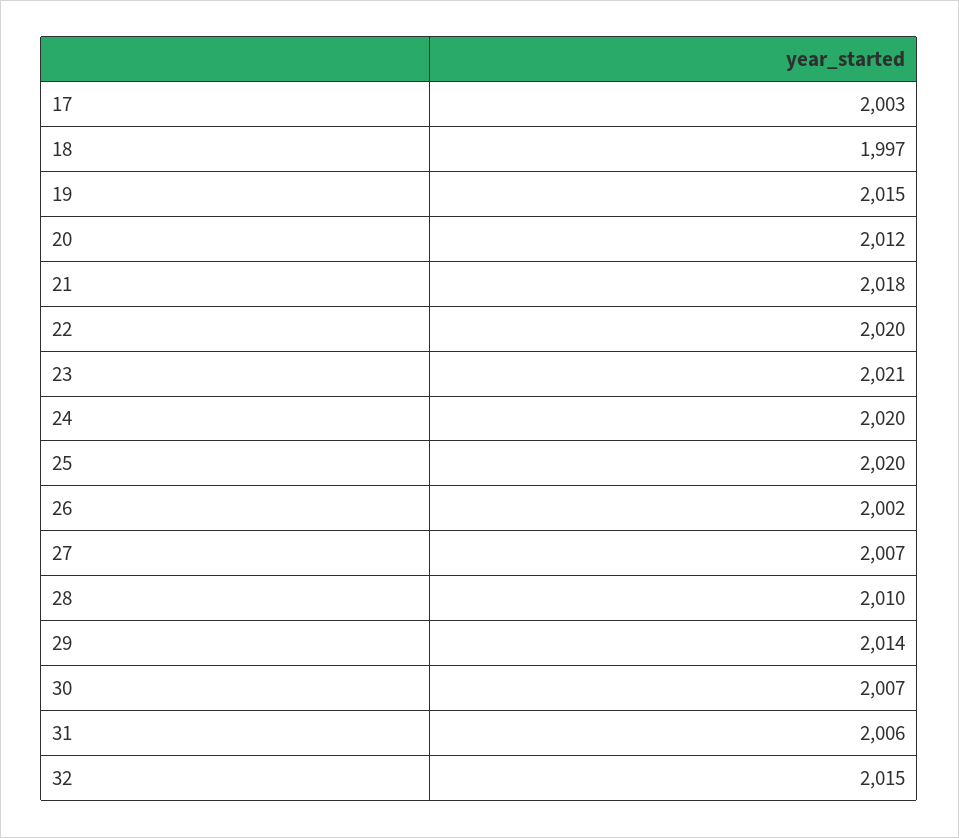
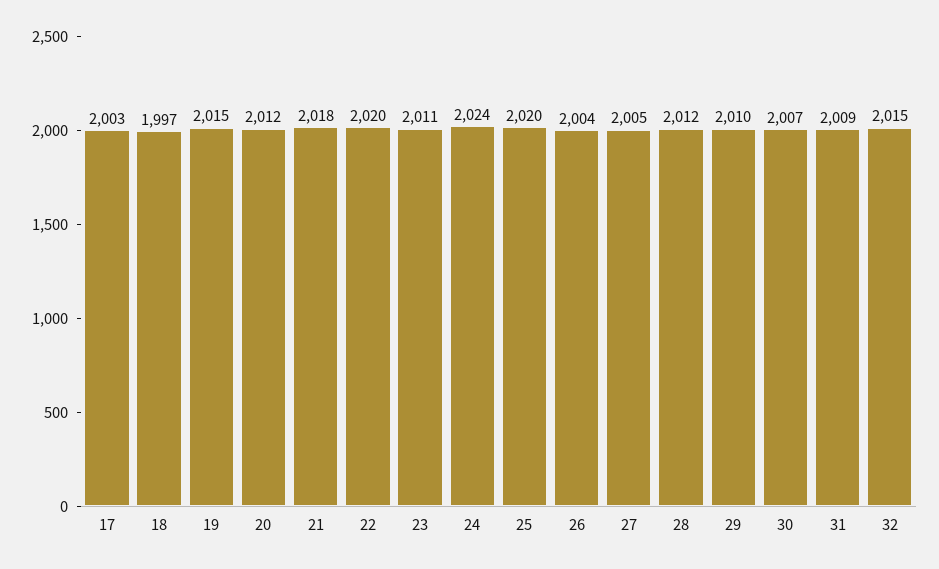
23: 2021 -> 2011
24: 2020 -> 2024
26: 2002 -> 2004
27: 2007 -> 2005
28: 2010 -> 2012
29: 2014 -> 2010
31: 2006 -> 2009

